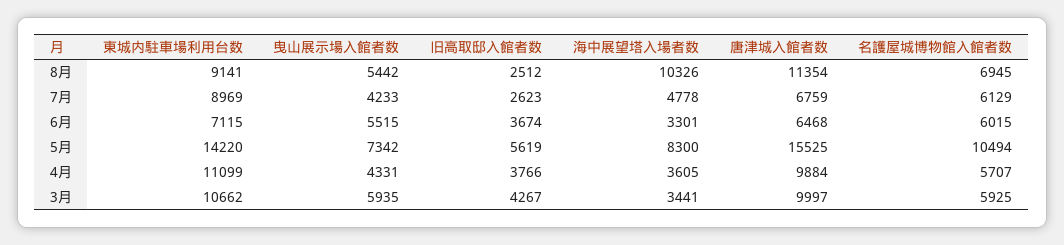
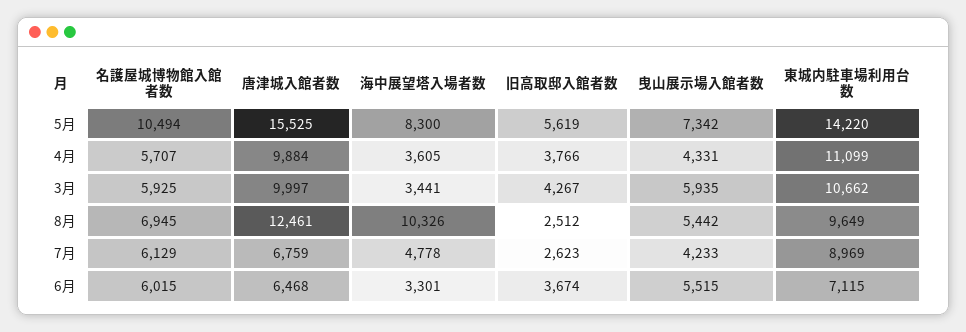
東城内駐車場利用台数, 8月: 9141 -> 9649
唐津城入館者数, 8月: 11354 -> 12461

